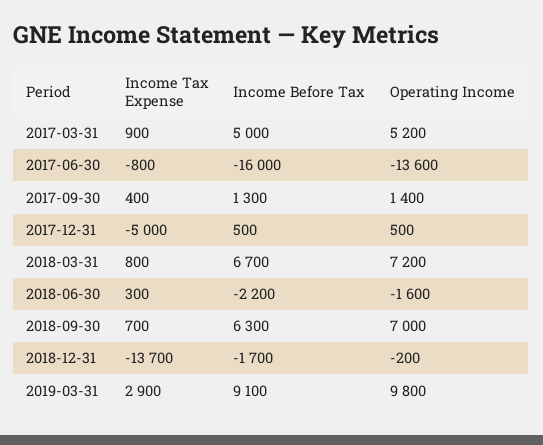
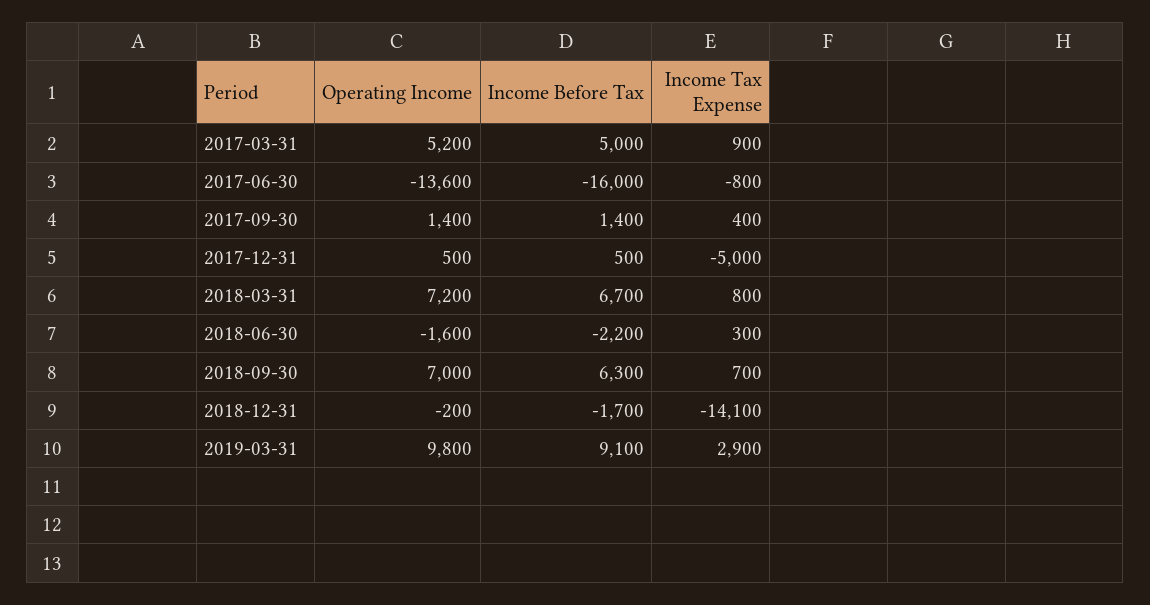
Income Before Tax, 2017-09-30: 1300 -> 1400
Income Tax Expense, 2018-12-31: -13700 -> -14100

